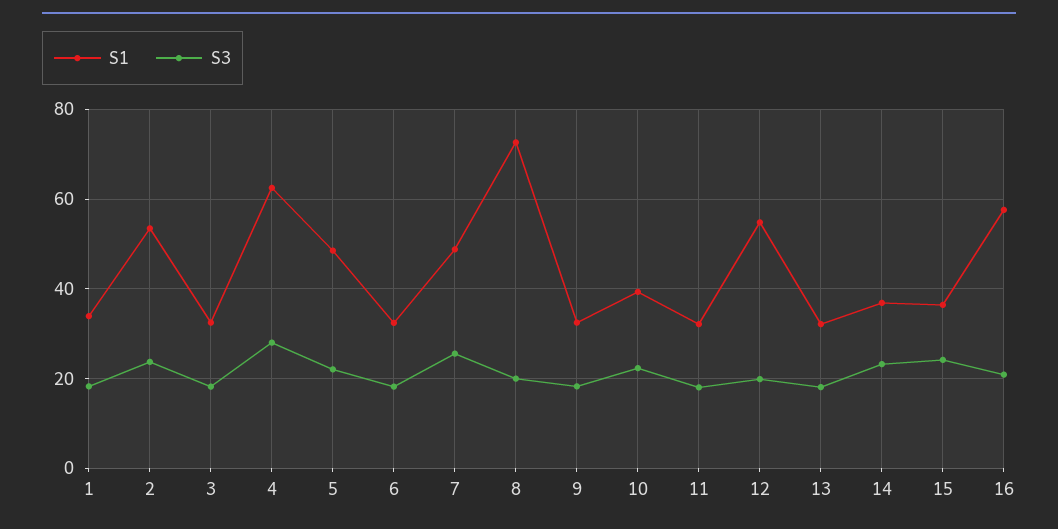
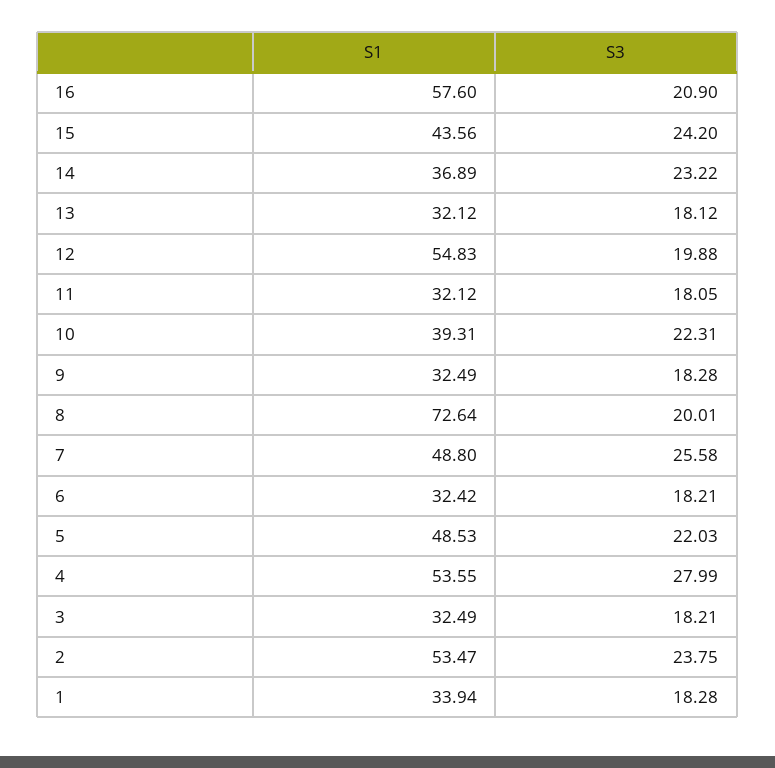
S1, 4: 62 -> 53.55
S1, 15: 36 -> 43.56

